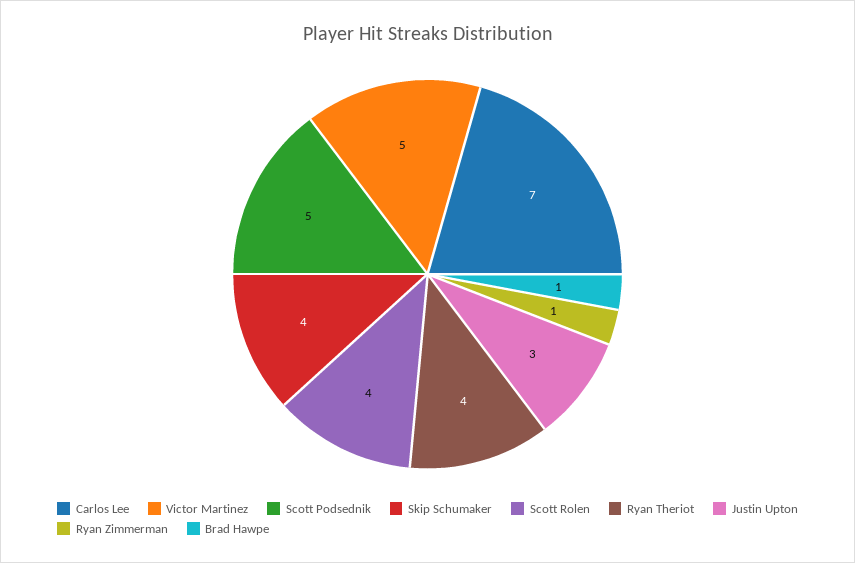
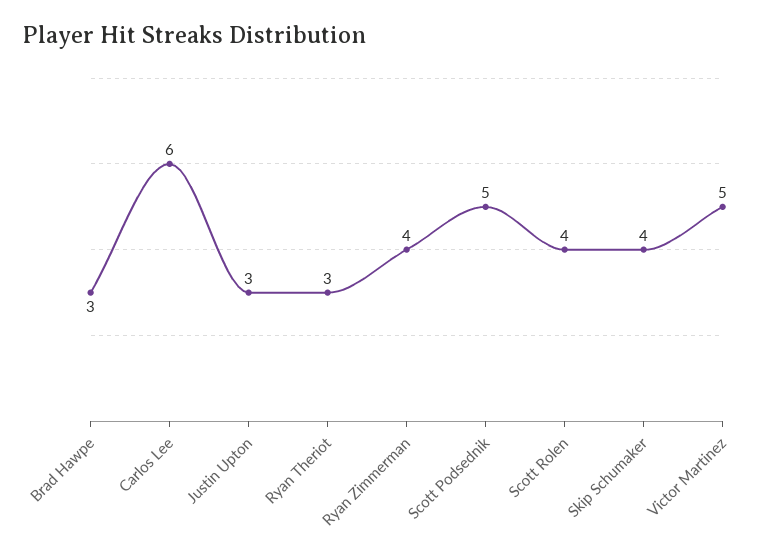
Carlos Lee: 7 -> 6
Ryan Theriot: 4 -> 3
Ryan Zimmerman: 1 -> 4
Brad Hawpe: 1 -> 3

